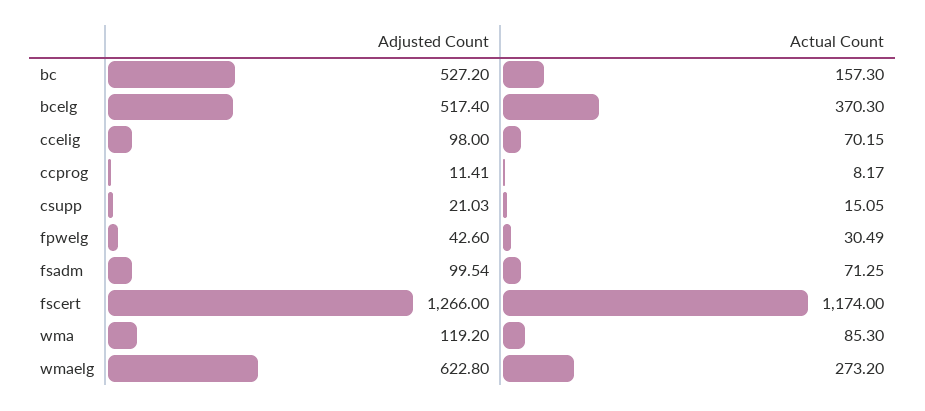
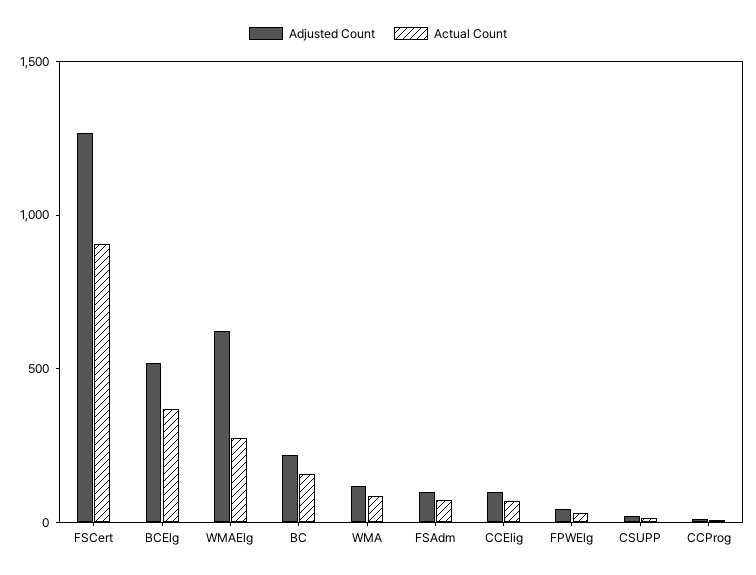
Adjusted Count, bc: 527.2 -> 200
Actual Count, fscert: 1174 -> 900

